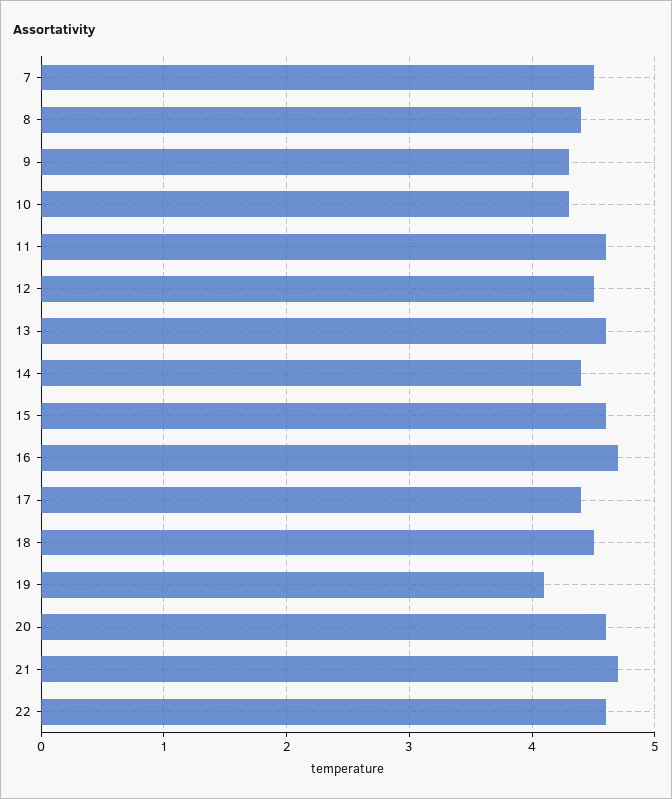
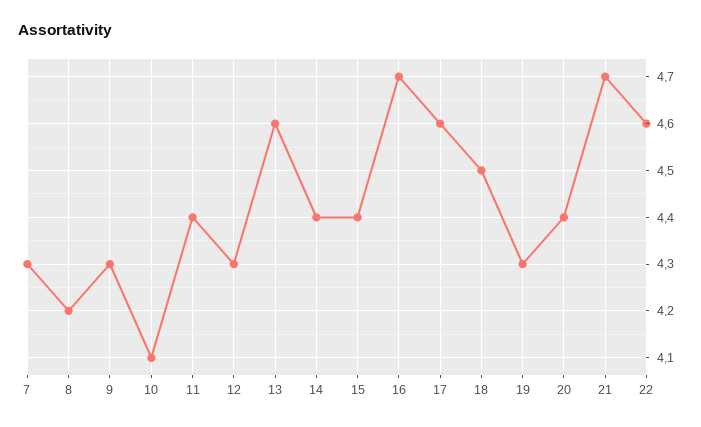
7: 4.5 -> 4.3
8: 4.4 -> 4.2
10: 4.3 -> 4.1
11: 4.6 -> 4.4
12: 4.5 -> 4.3
15: 4.6 -> 4.4
17: 4.4 -> 4.6
19: 4.1 -> 4.3
20: 4.6 -> 4.4

